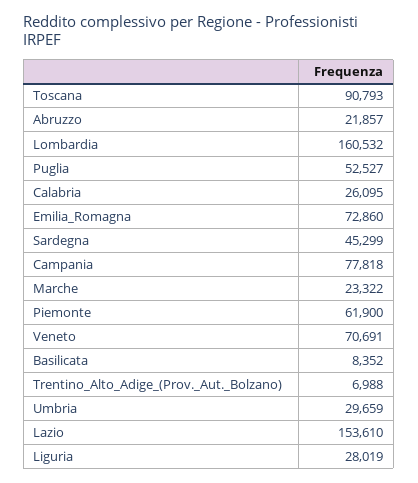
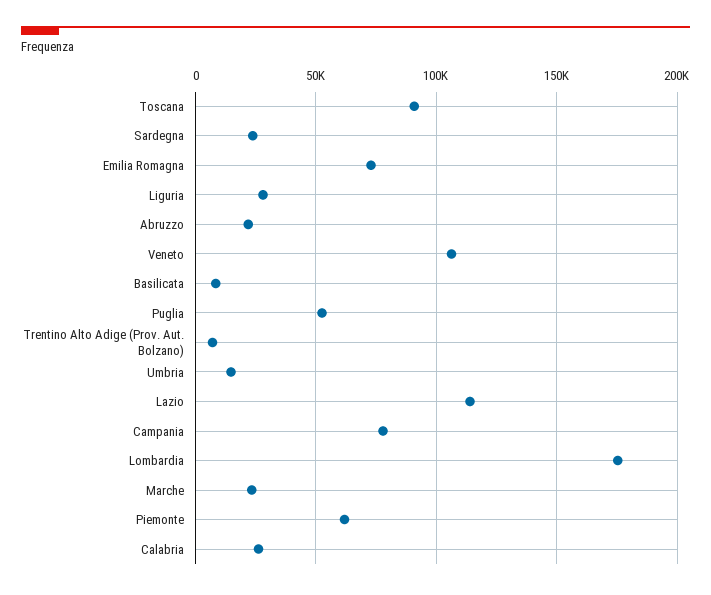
Lombardia: 160532 -> 175000
Sardegna: 45299 -> 25000
Veneto: 70691 -> 105000
Umbria: 29659 -> 15000
Lazio: 153610 -> 115000

